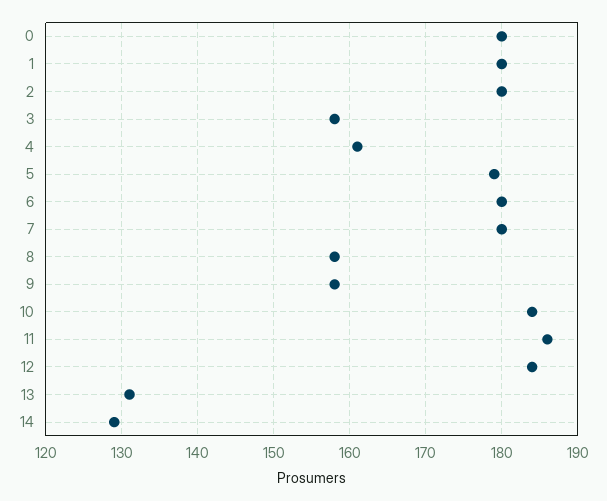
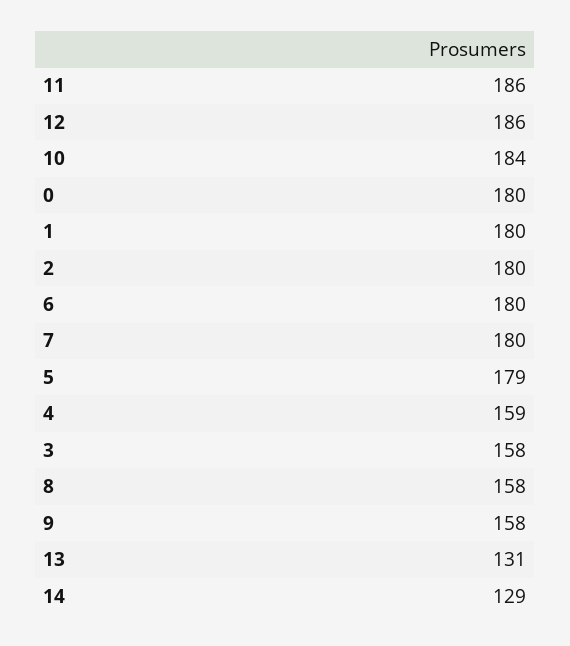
4: 161 -> 159
12: 184 -> 186

